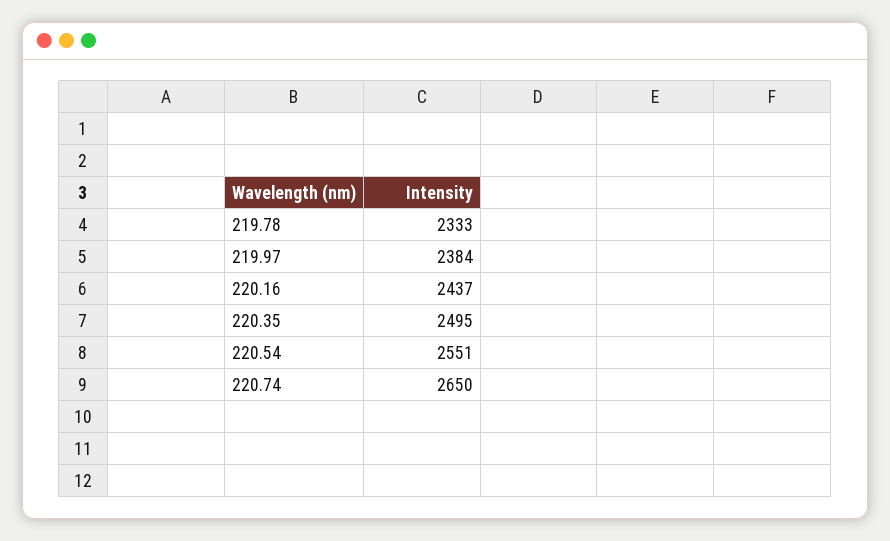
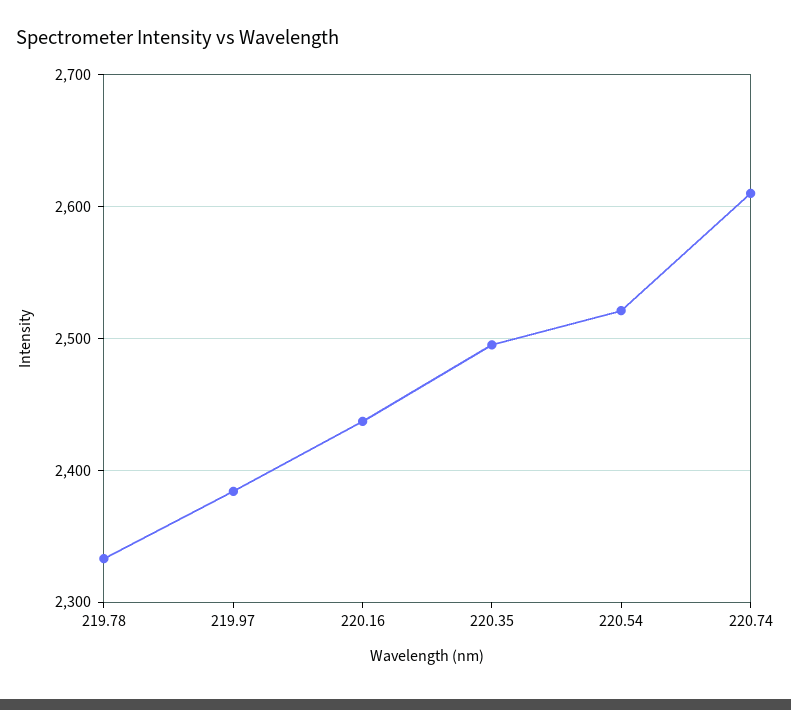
220.54: 2551 -> 2520
220.74: 2650 -> 2610

